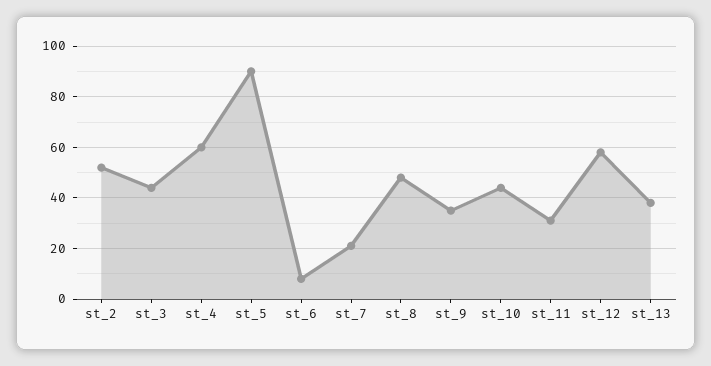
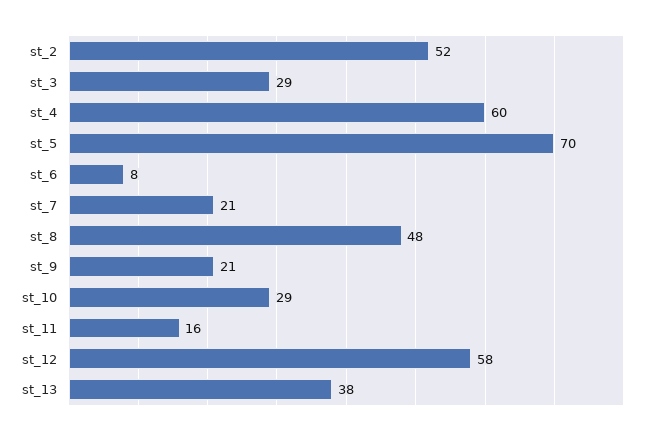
st_3: 45 -> 29
st_5: 90 -> 70
st_9: 35 -> 21
st_10: 45 -> 29
st_11: 30 -> 16

